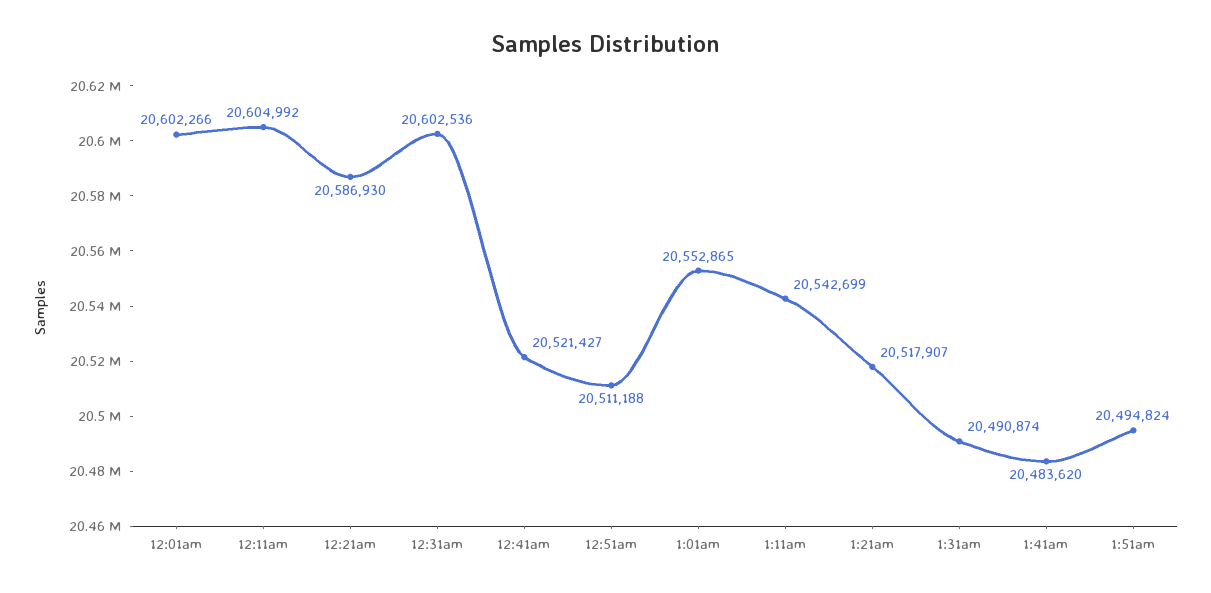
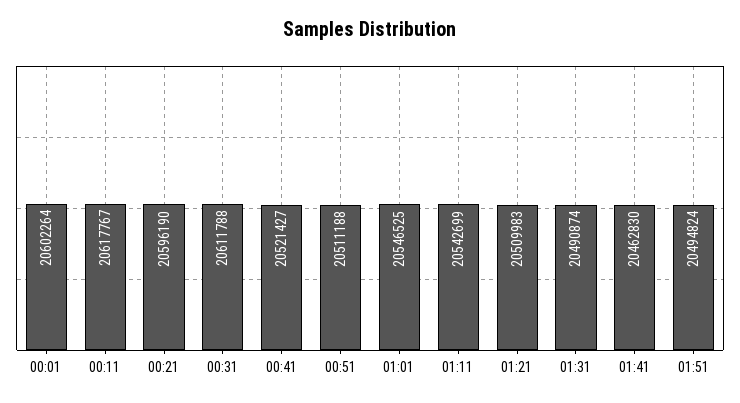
12:01am: 20602266 -> 20602264
12:11am: 20604992 -> 20617767
12:21am: 20586930 -> 20596190
12:31am: 20602536 -> 20611788
1:01am: 20552865 -> 20546525
1:21am: 20517907 -> 20509983
1:41am: 20483620 -> 20462830

